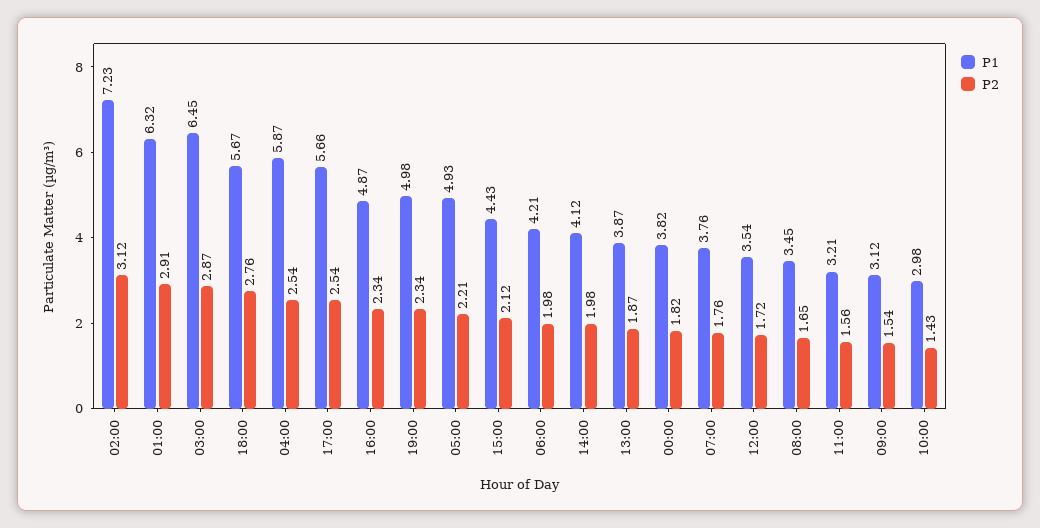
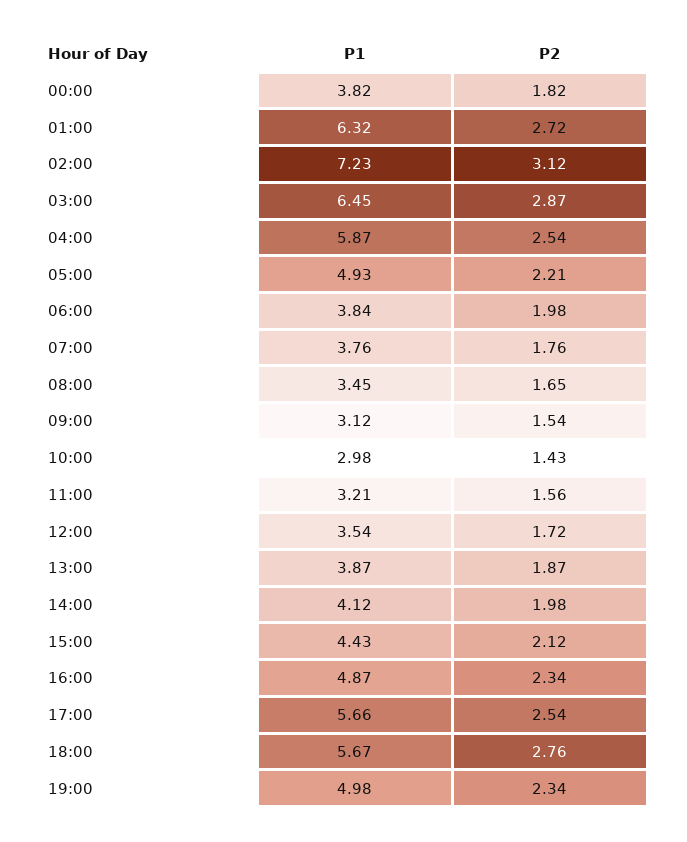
P2, 01:00: 2.91 -> 2.72
P1, 06:00: 4.21 -> 3.84

